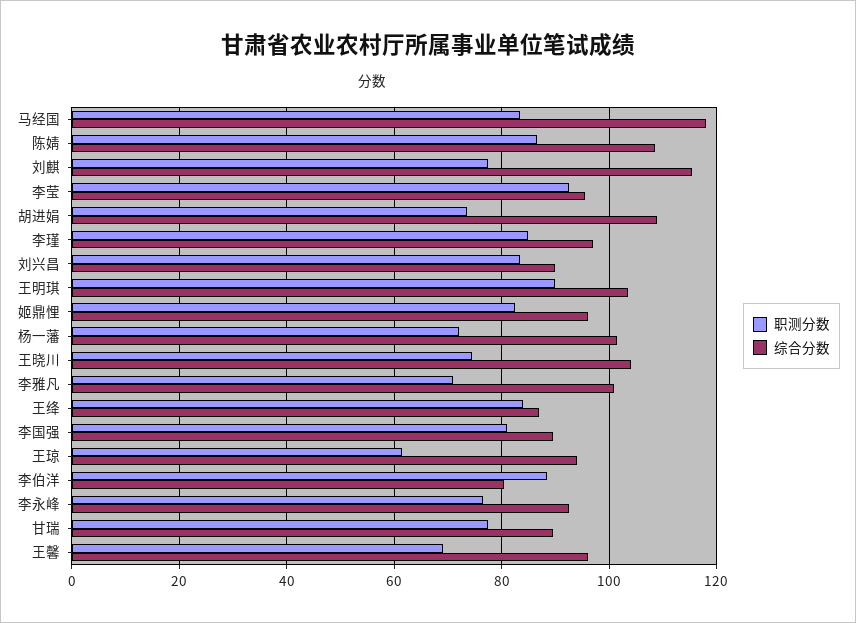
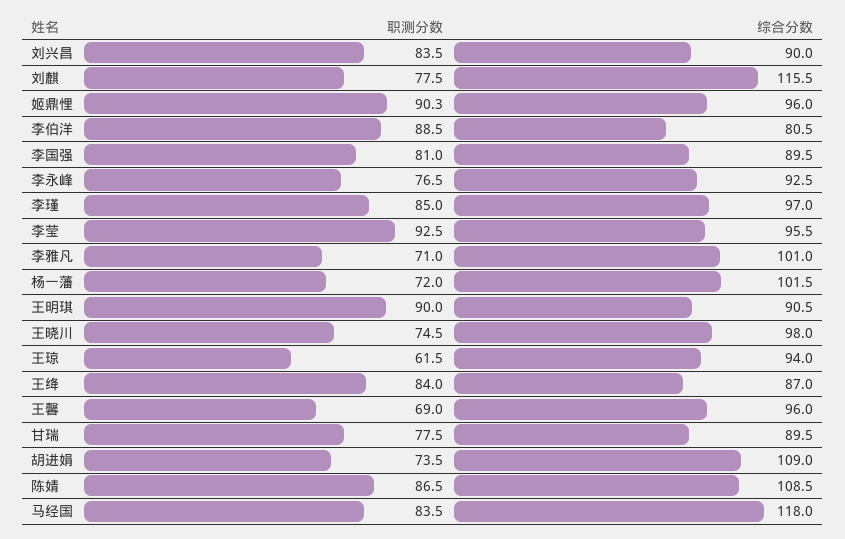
综合分数, 王明琪: 104 -> 90.5
职测分数, 姬鼎悝: 82 -> 90.3
综合分数, 王晓川: 104 -> 98

